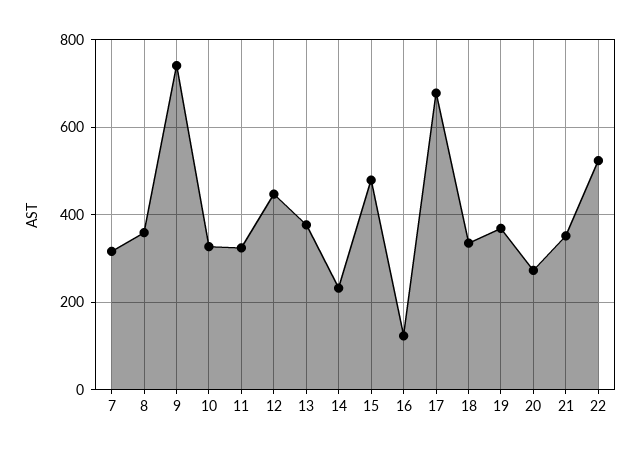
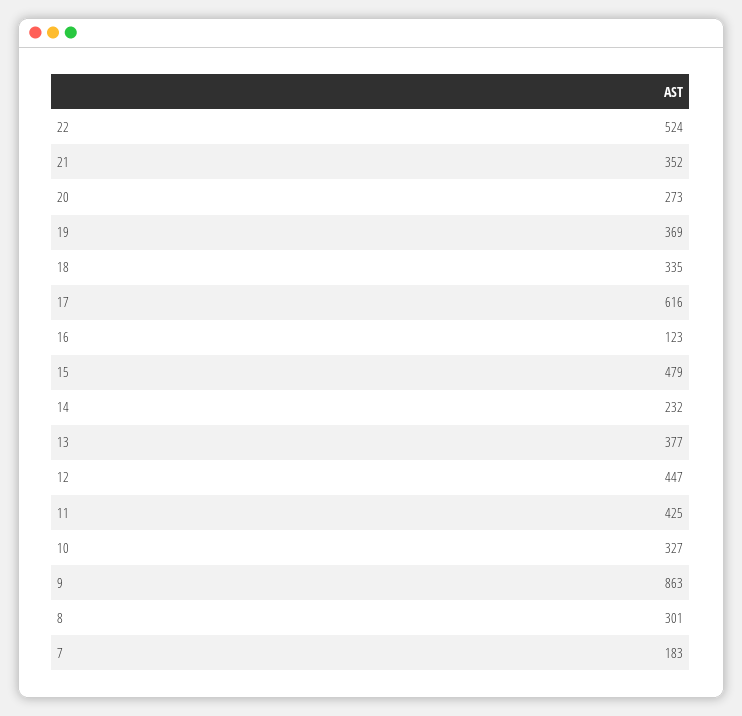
7: 320 -> 183
8: 360 -> 301
9: 740 -> 863
11: 320 -> 425
17: 680 -> 616

